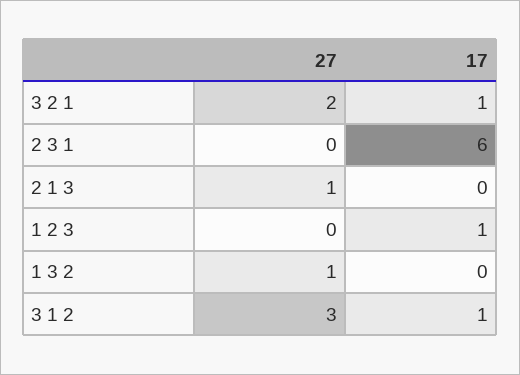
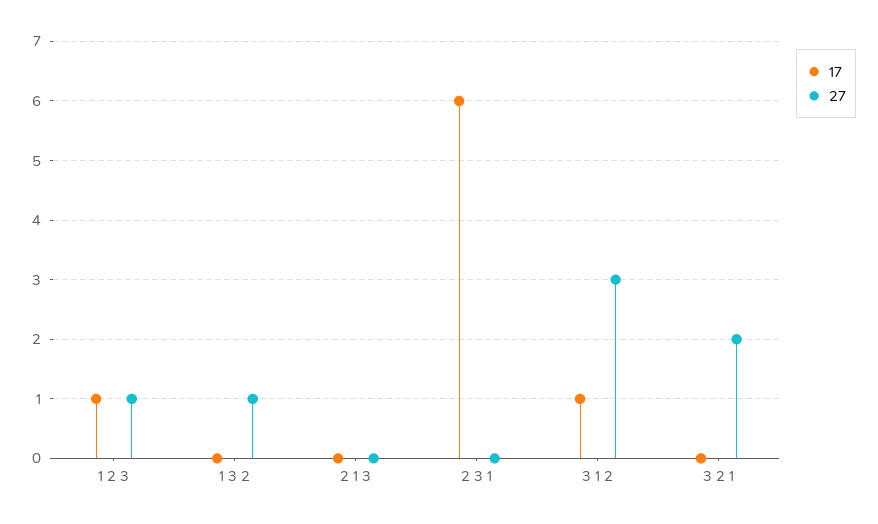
17, 3 2 1: 1 -> 0
27, 2 1 3: 1 -> 0
27, 1 2 3: 0 -> 1

